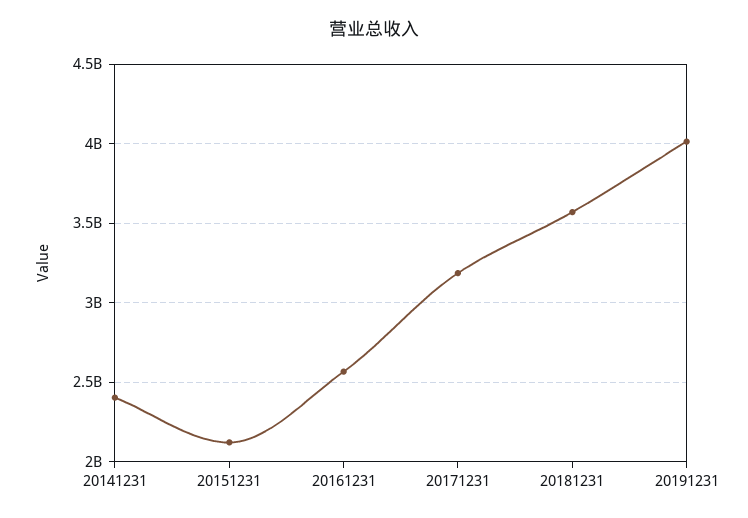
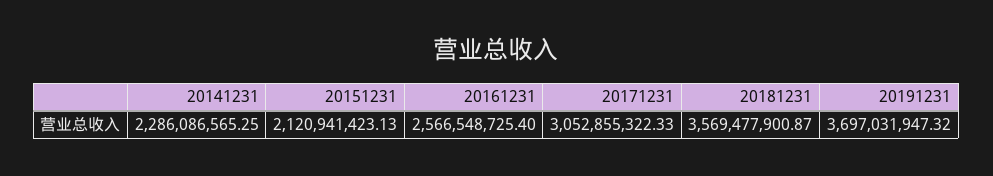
20141231: 2400000000 -> 2286086565.25
20171231: 3200000000 -> 3052855322.33
20191231: 4000000000 -> 3697031947.32

